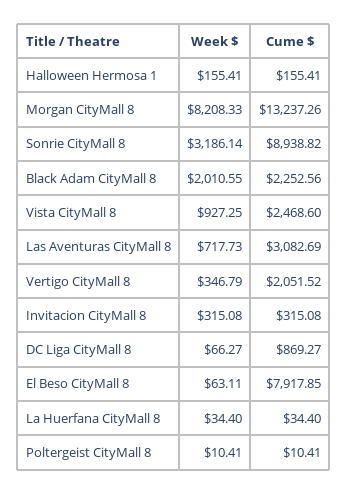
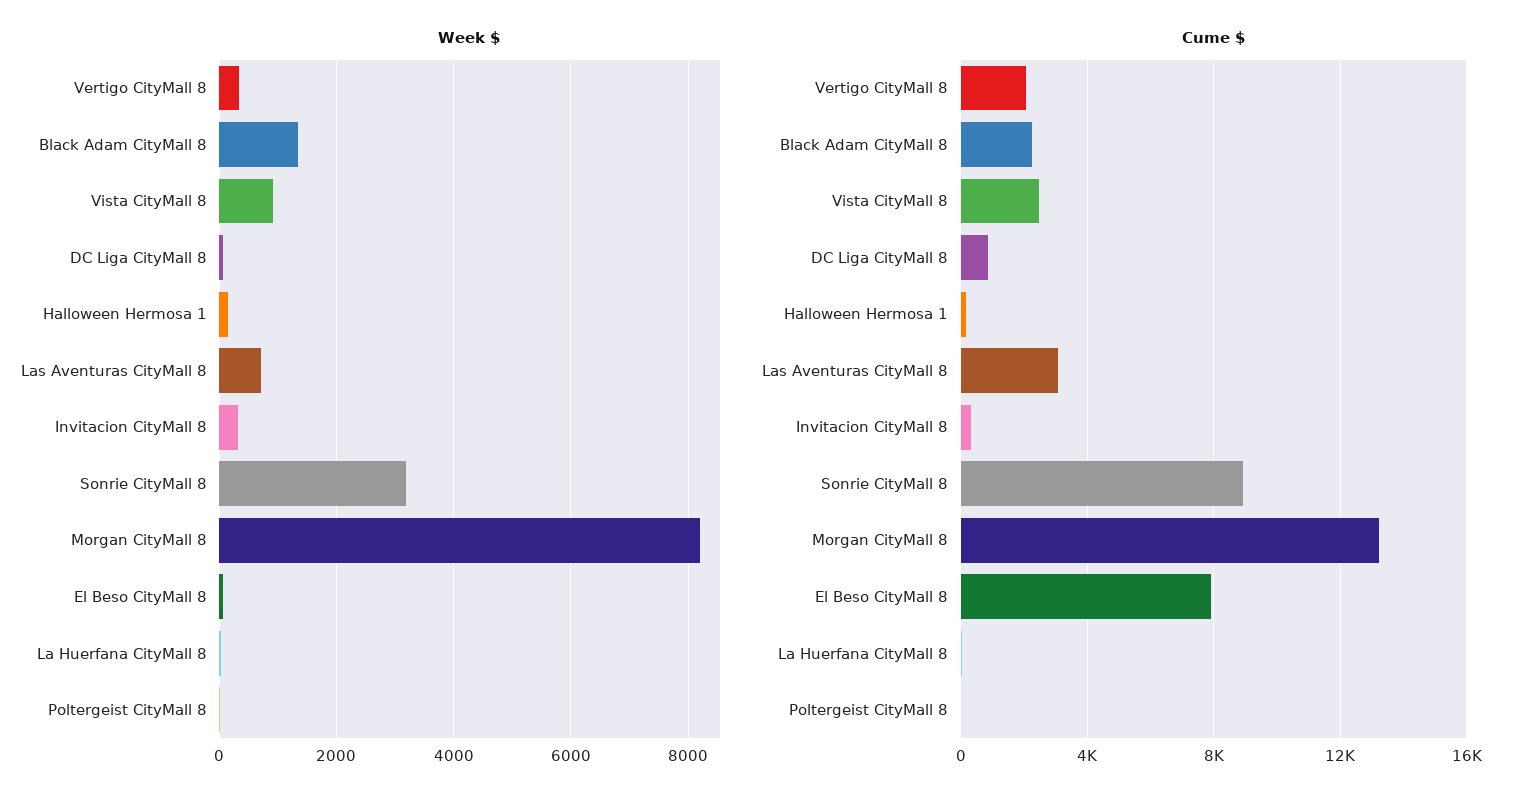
Week $, Black Adam CityMall 8: 2010.55 -> 1400

